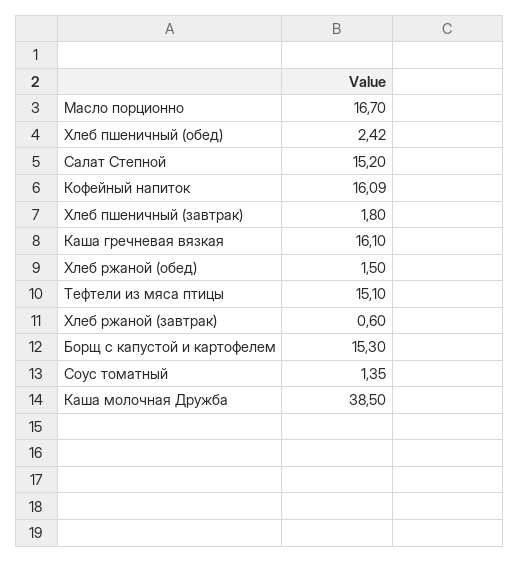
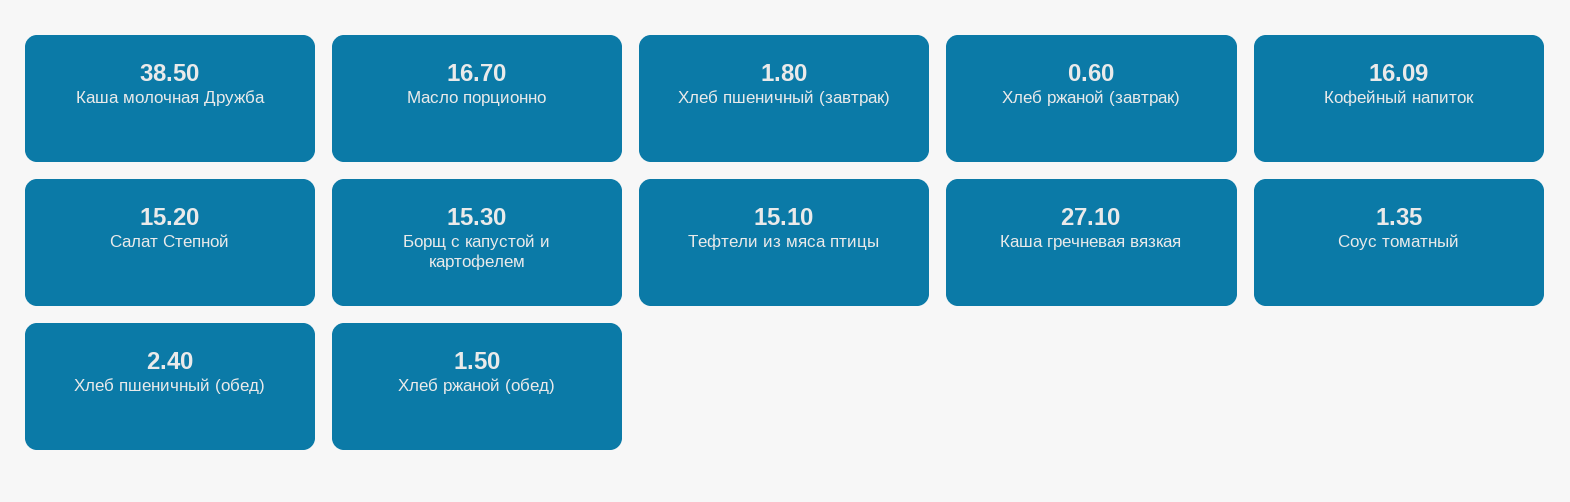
Хлеб пшеничный (обед): 2.42 -> 2.4
Каша гречневая вязкая: 16.1 -> 27.1

